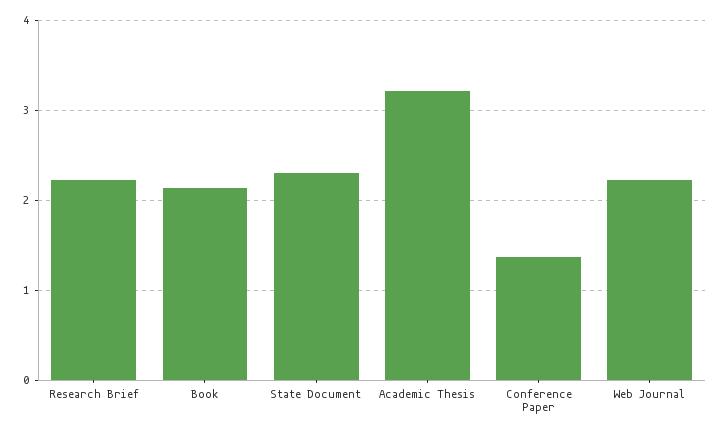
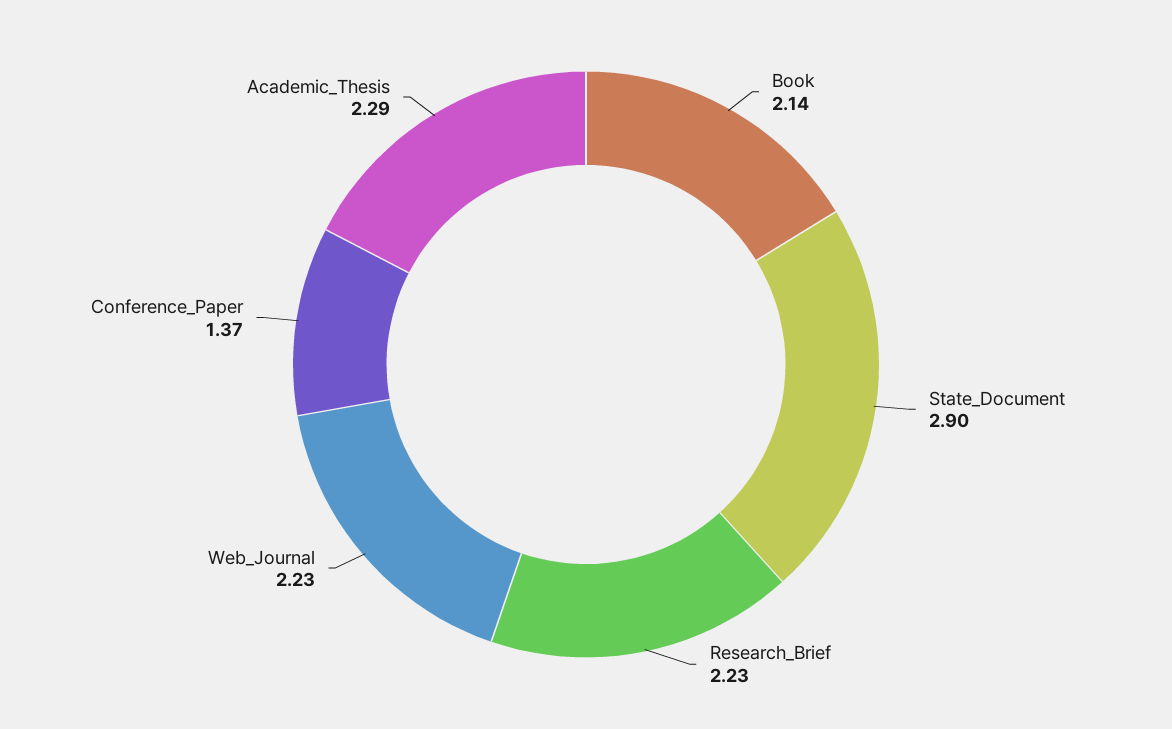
State Document: 2.3 -> 2.9
Academic Thesis: 3.2 -> 2.29

